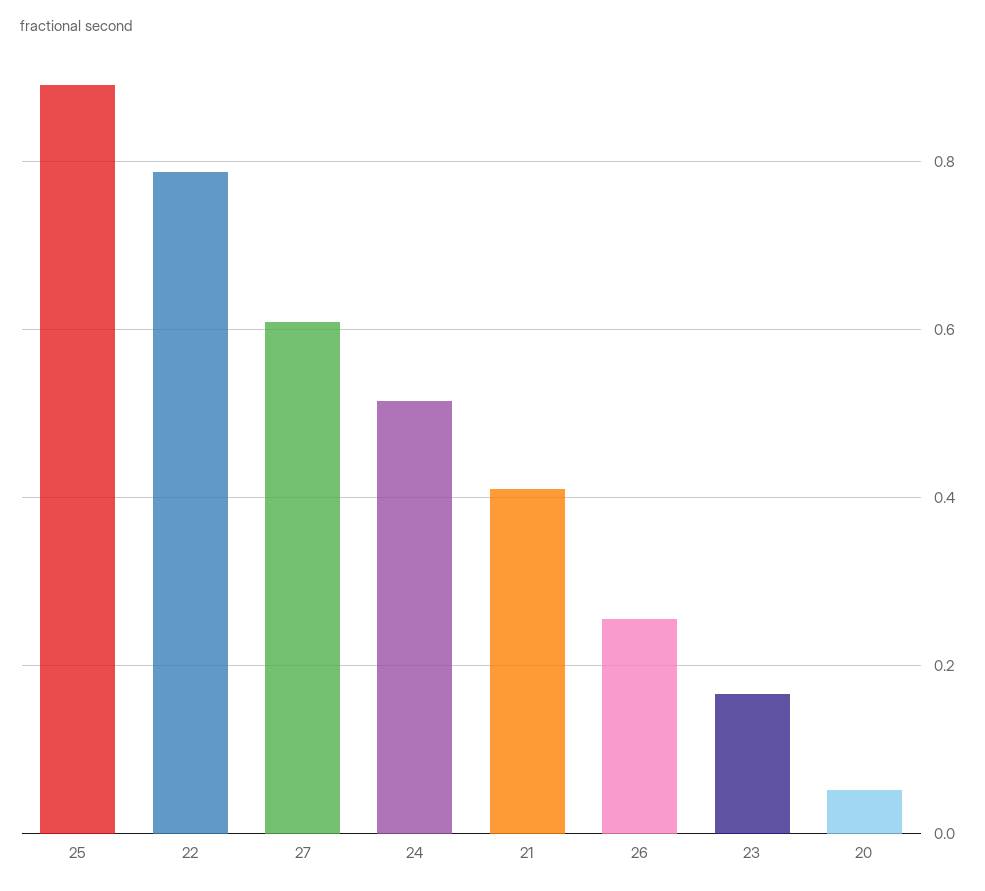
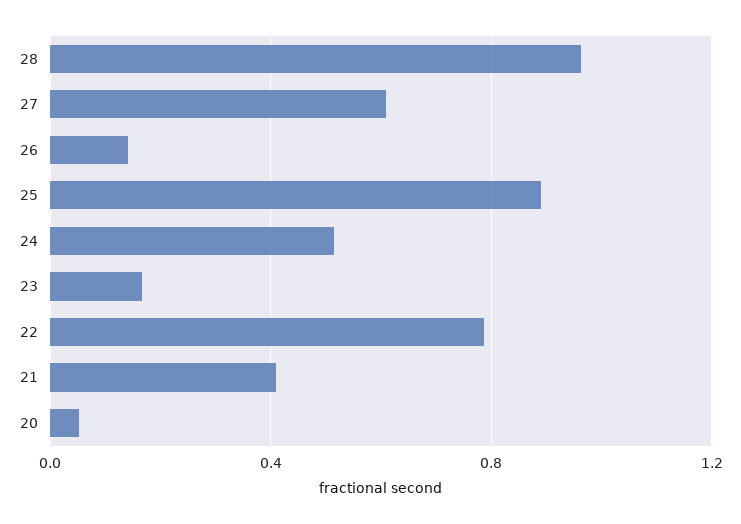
26: 0.26 -> 0.15
28: none -> 0.95

